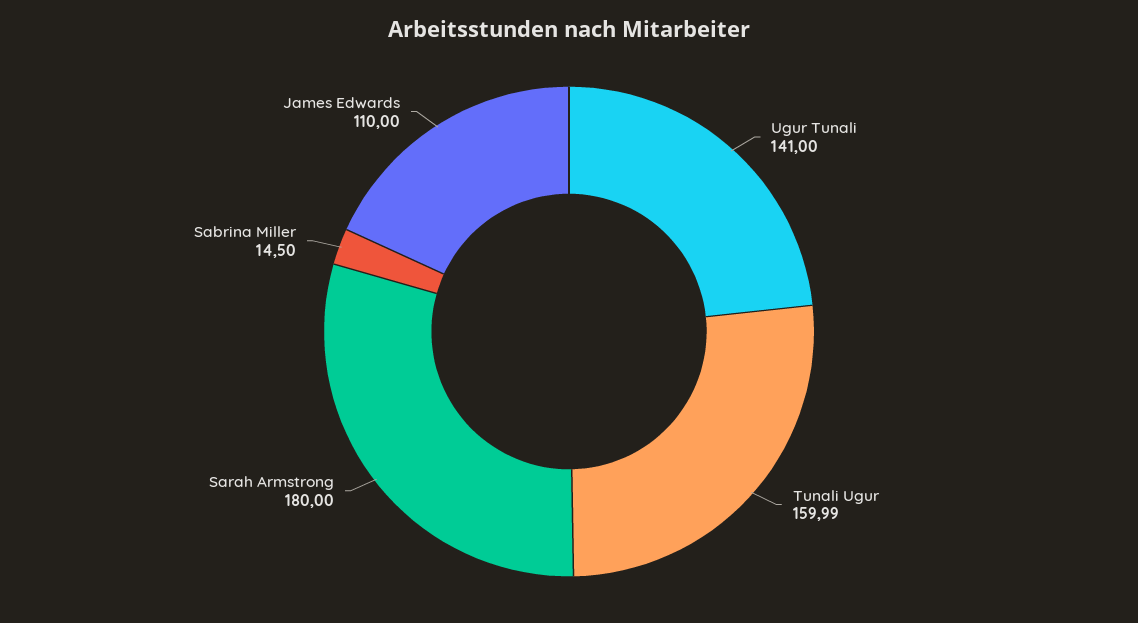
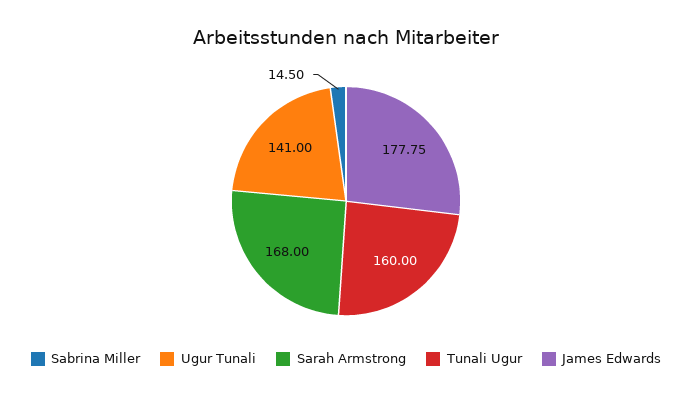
Tunali Ugur: 159.99 -> 160
Sarah Armstrong: 180 -> 168
James Edwards: 110 -> 177.75

